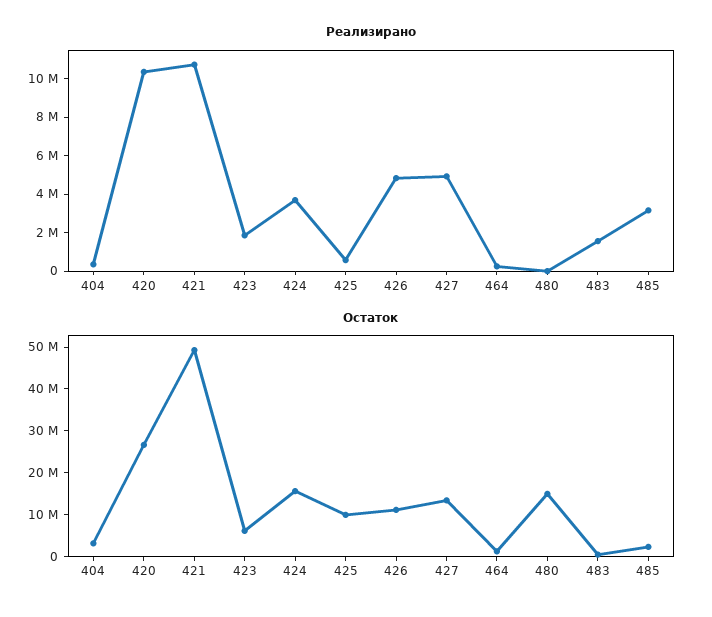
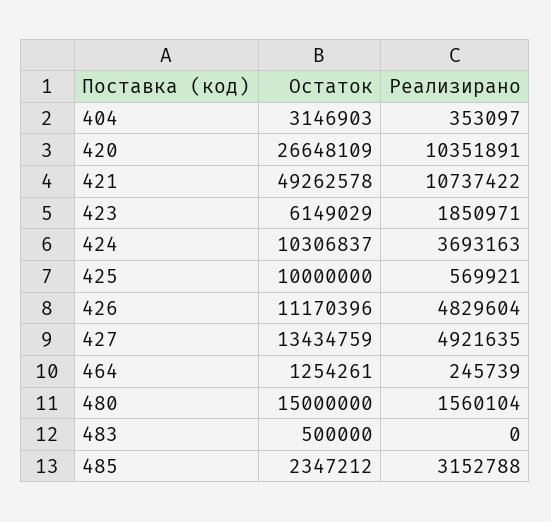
Реализирано, 480: 0 -> 1560104
Реализирано, 483: 1500000 -> 0
Остаток, 424: 16000000 -> 10306837

